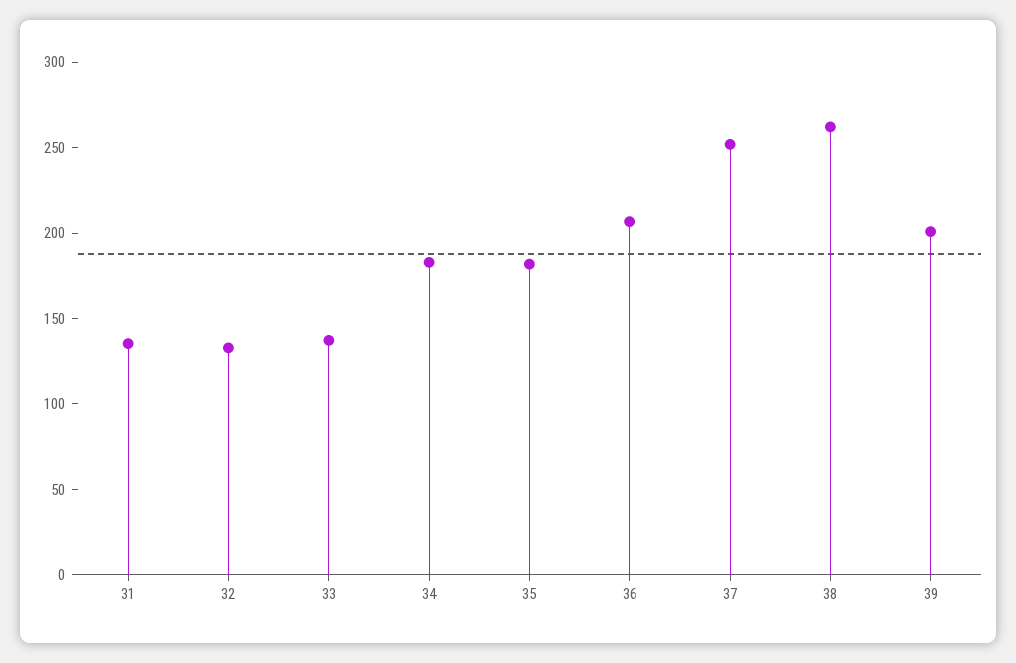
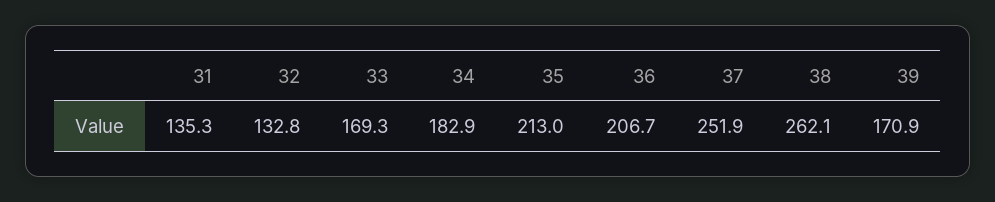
33: 140 -> 169.3
35: 180 -> 213
39: 200 -> 170.9

